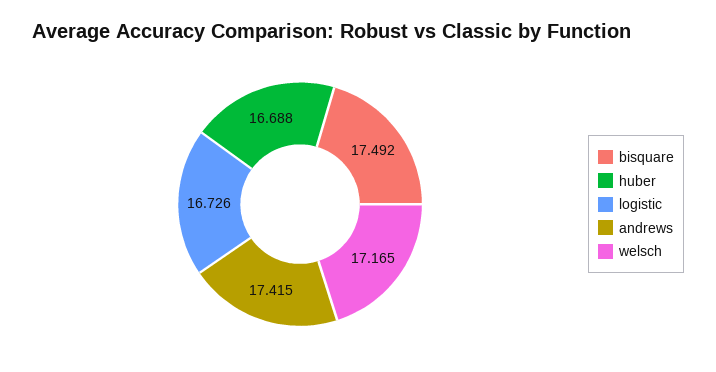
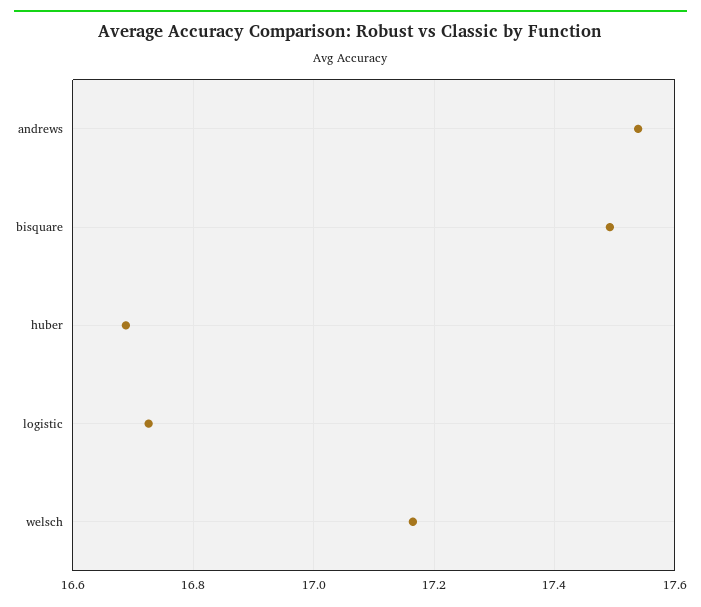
andrews: 17.415 -> 17.54

